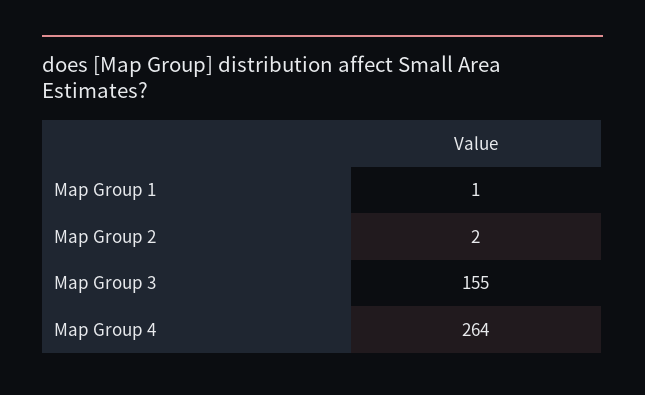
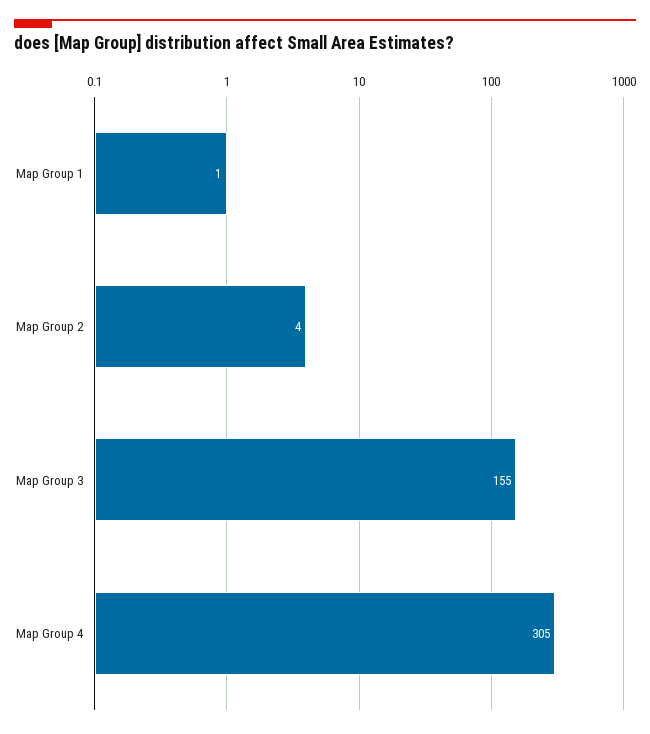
Map Group 2: 2 -> 4
Map Group 4: 264 -> 305

